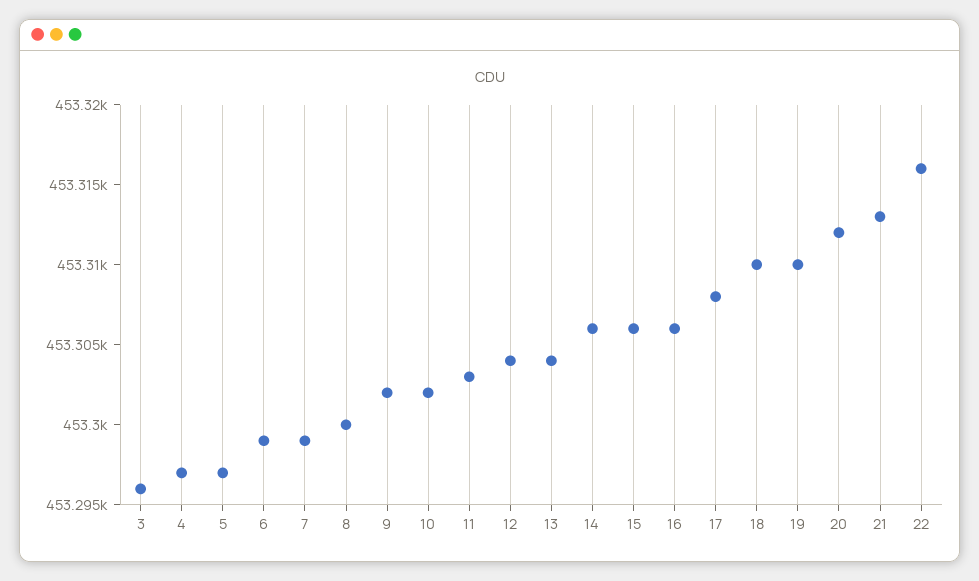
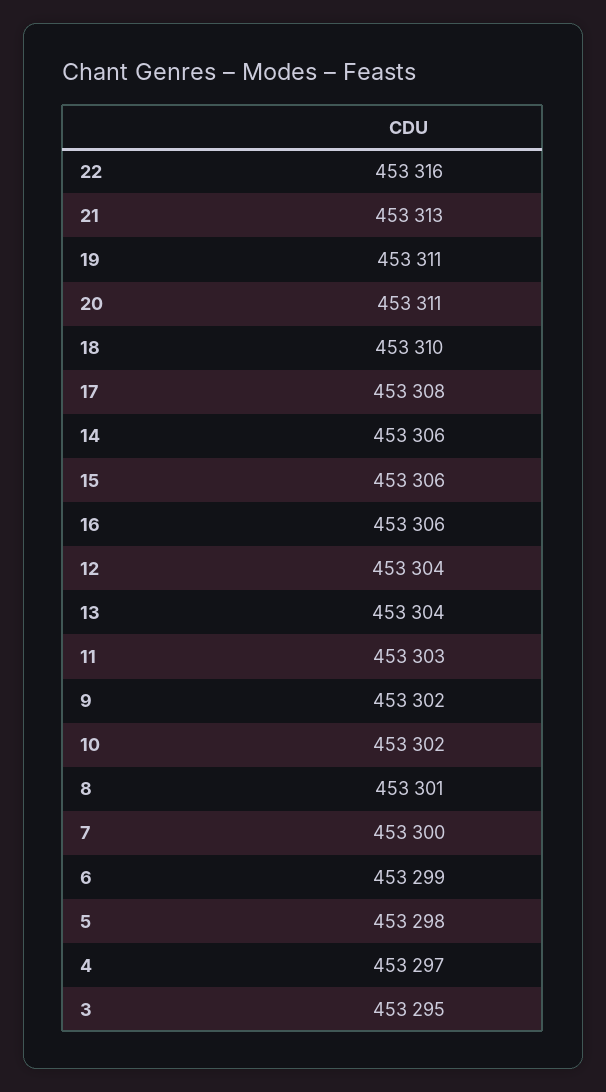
3: 453296 -> 453295
5: 453297 -> 453298
7: 453299 -> 453300
8: 453300 -> 453301
19: 453310 -> 453311
20: 453312 -> 453311

